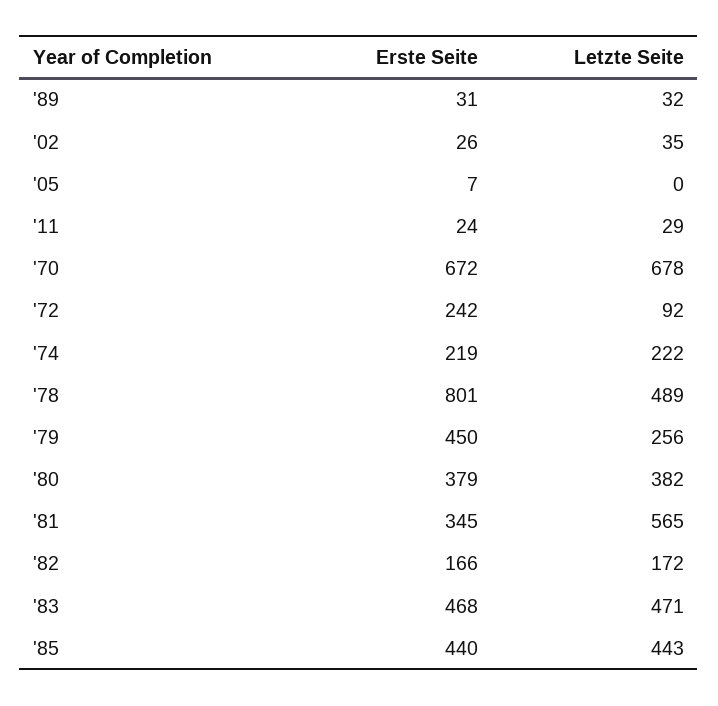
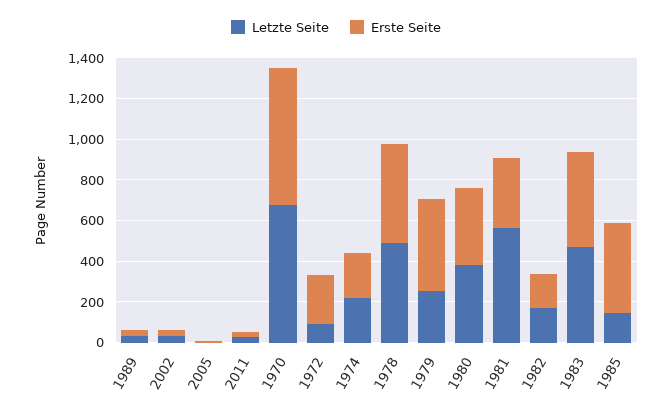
Erste Seite, '78: 801 -> 500
Letzte Seite, '85: 443 -> 150

